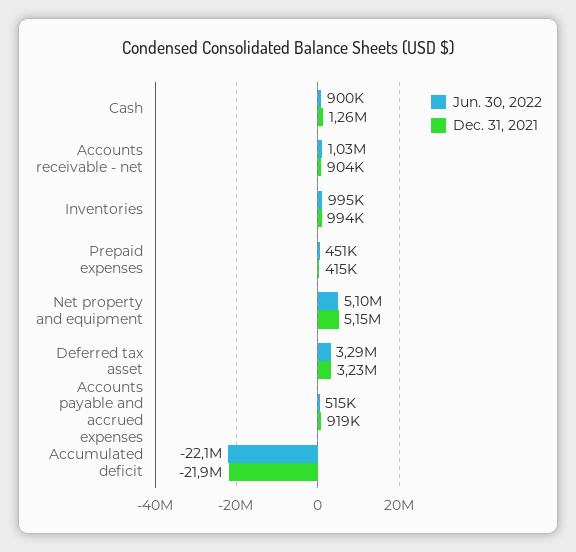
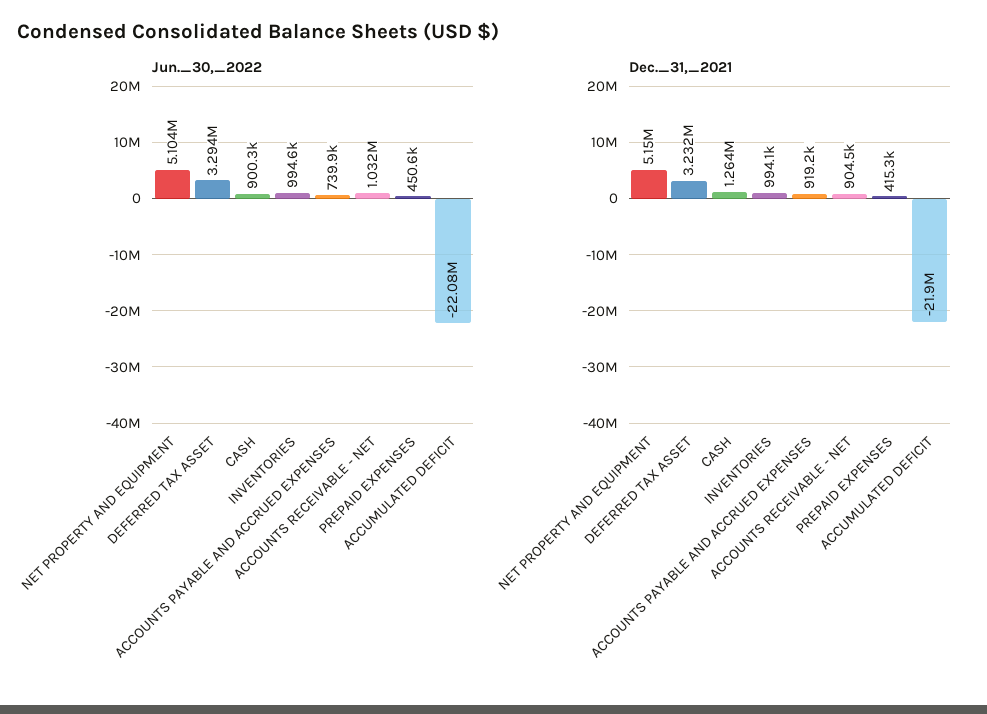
Jun. 30, 2022, Accounts payable and accrued expenses: 515000 -> 739900

